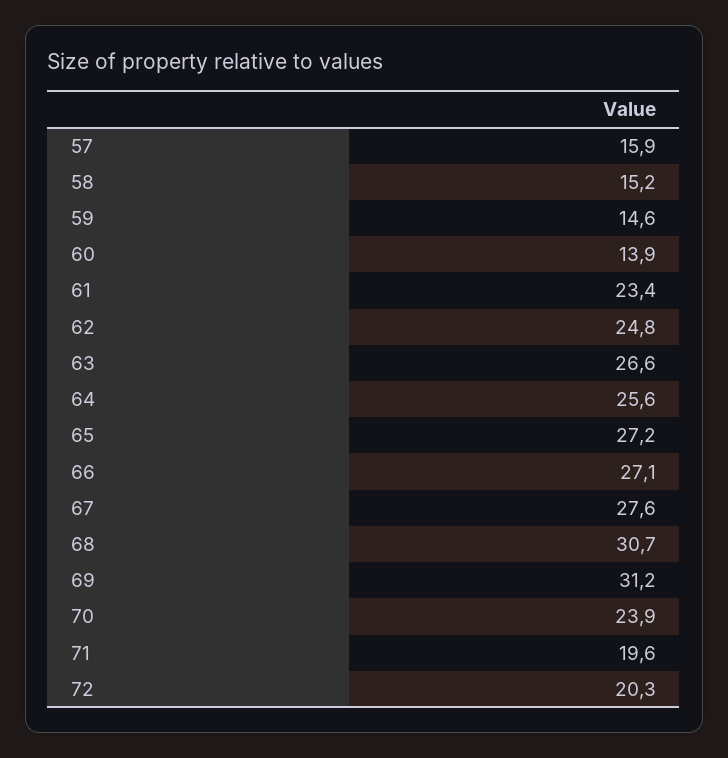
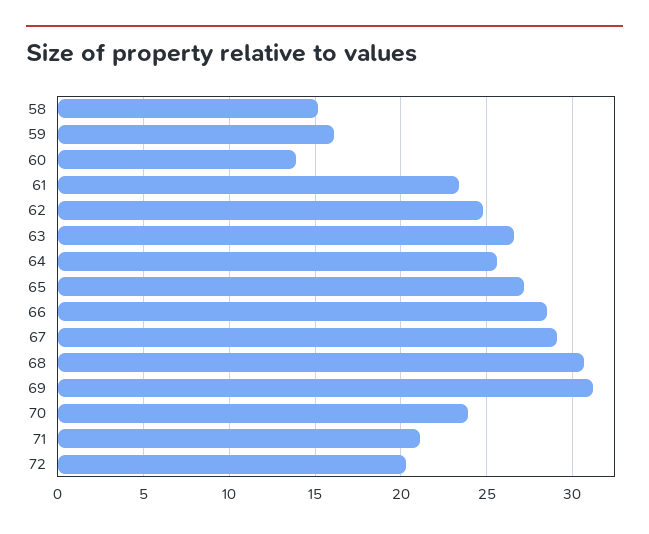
57: 15.9 -> none
59: 14.6 -> 16
66: 27.1 -> 28.5
67: 27.6 -> 29
71: 19.6 -> 21

